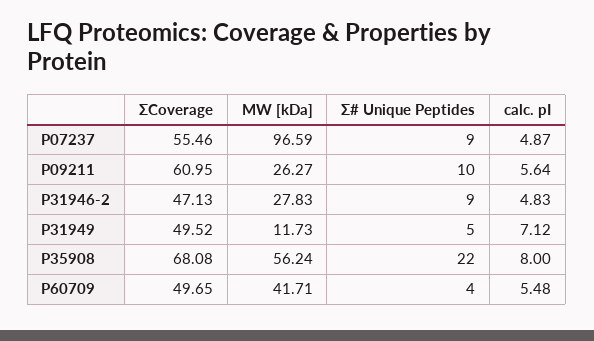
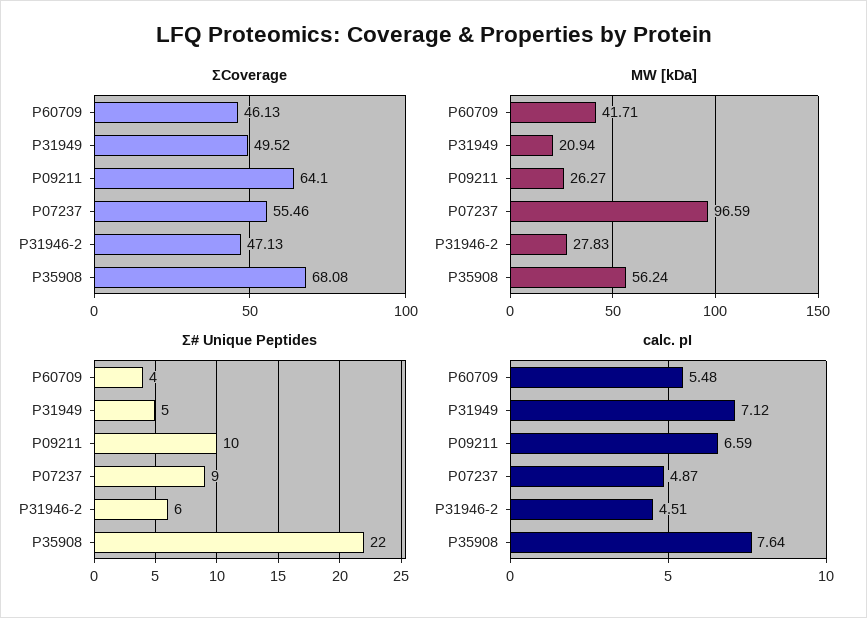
ΣCoverage, P09211: 60.95 -> 64.1
calc. pI, P09211: 5.64 -> 6.59
Σ# Unique Peptides, P31946-2: 9 -> 6
calc. pI, P31946-2: 4.83 -> 4.51
MW [kDa], P31949: 11.73 -> 20.94
calc. pI, P35908: 8 -> 7.64
ΣCoverage, P60709: 49.65 -> 46.13

